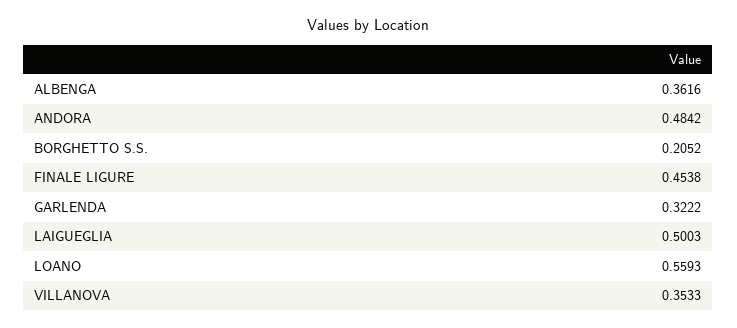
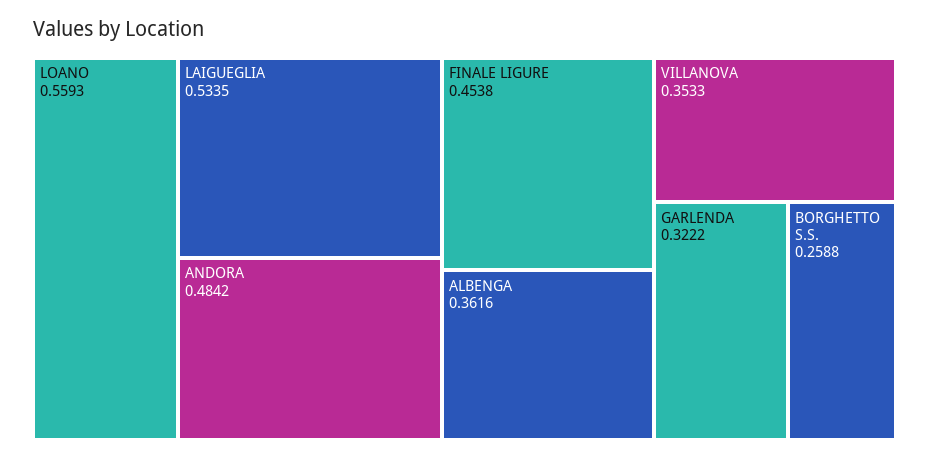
BORGHETTO S.S.: 0.2052 -> 0.2588
LAIGUEGLIA: 0.5003 -> 0.5335

